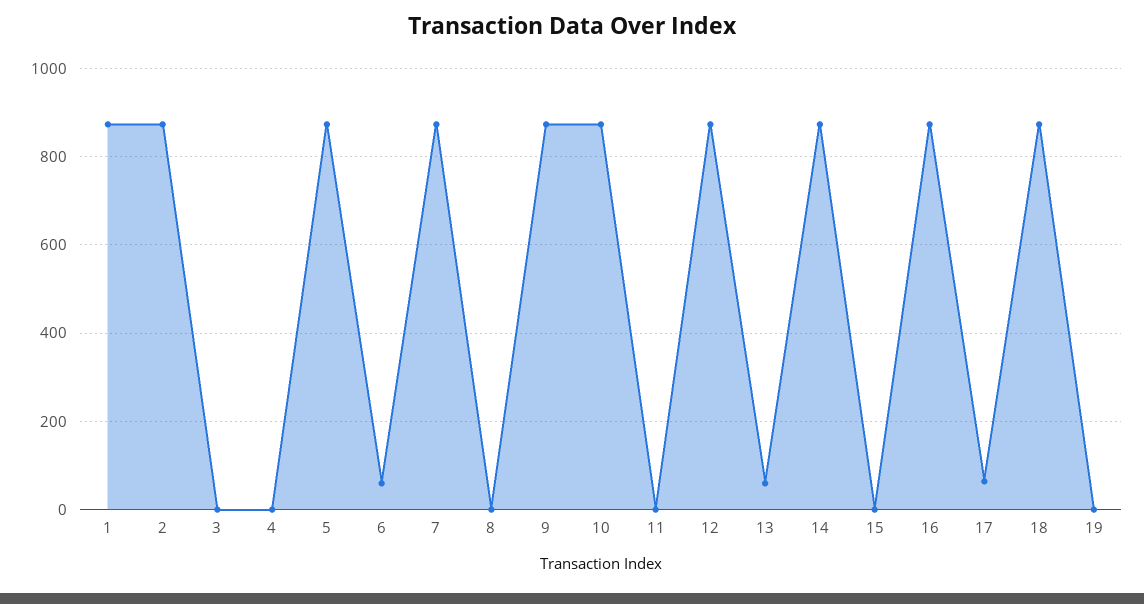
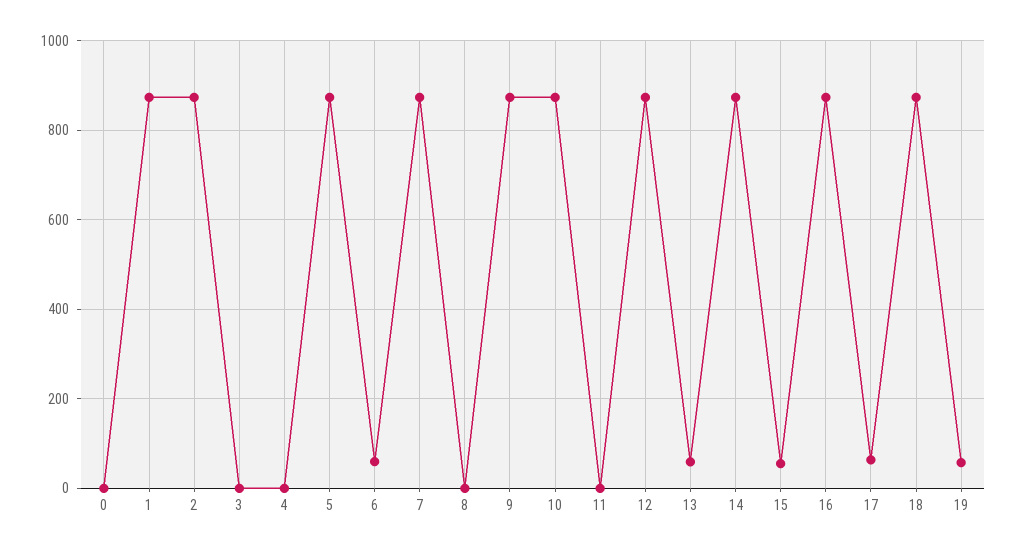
15: 0 -> 60
19: 0 -> 60
0: none -> 0

